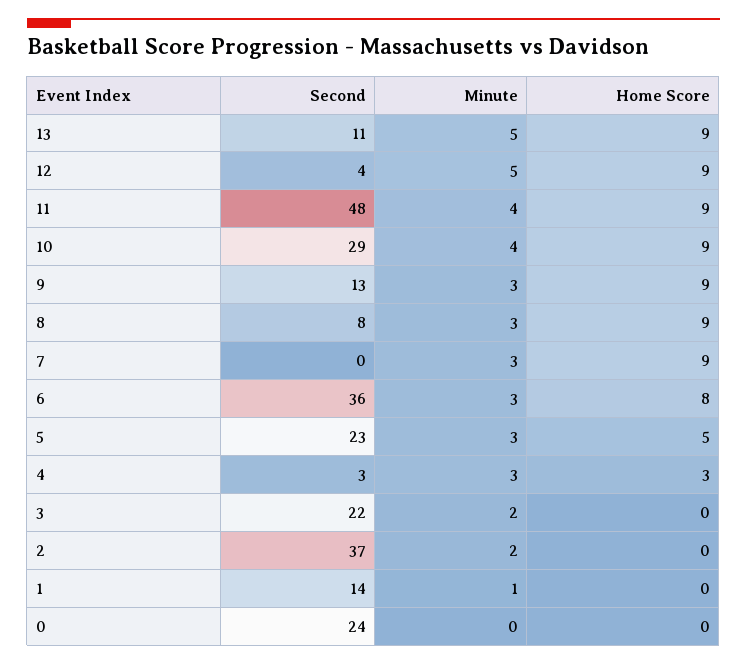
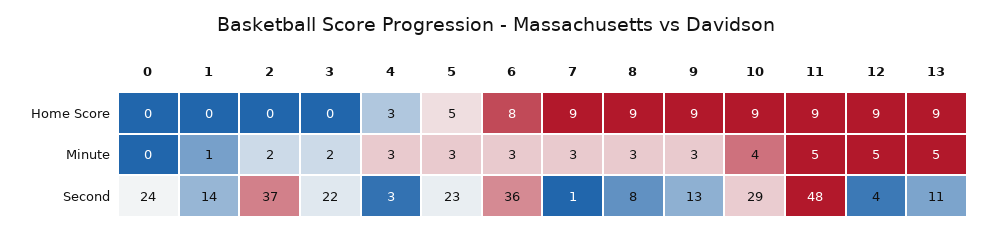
Minute, 11: 4 -> 5
Second, 7: 0 -> 1

